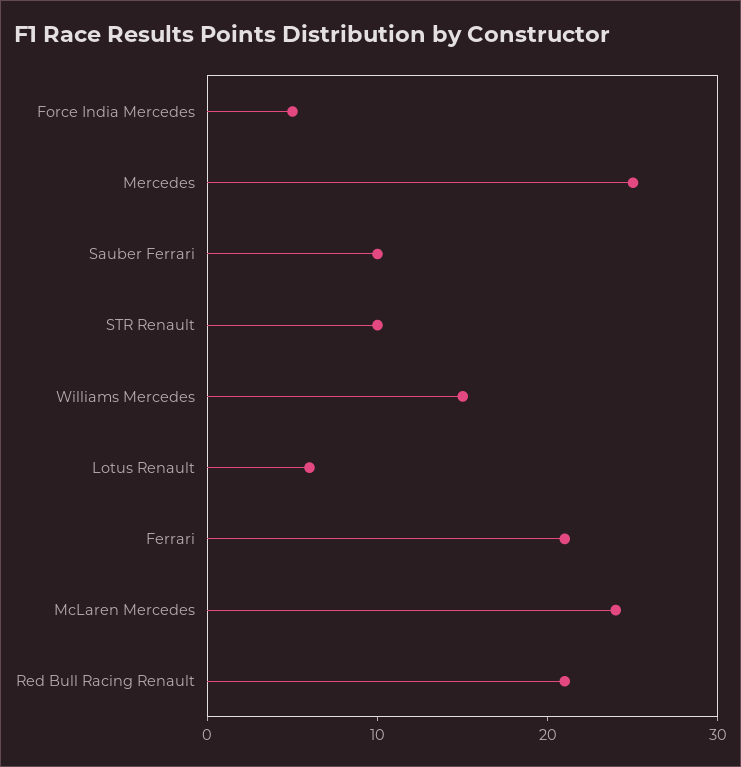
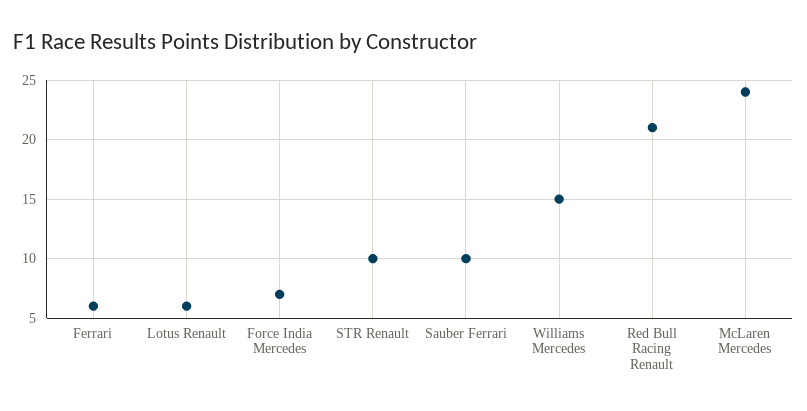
Force India Mercedes: 5 -> 7
Mercedes: 25 -> none
Ferrari: 21 -> 6

